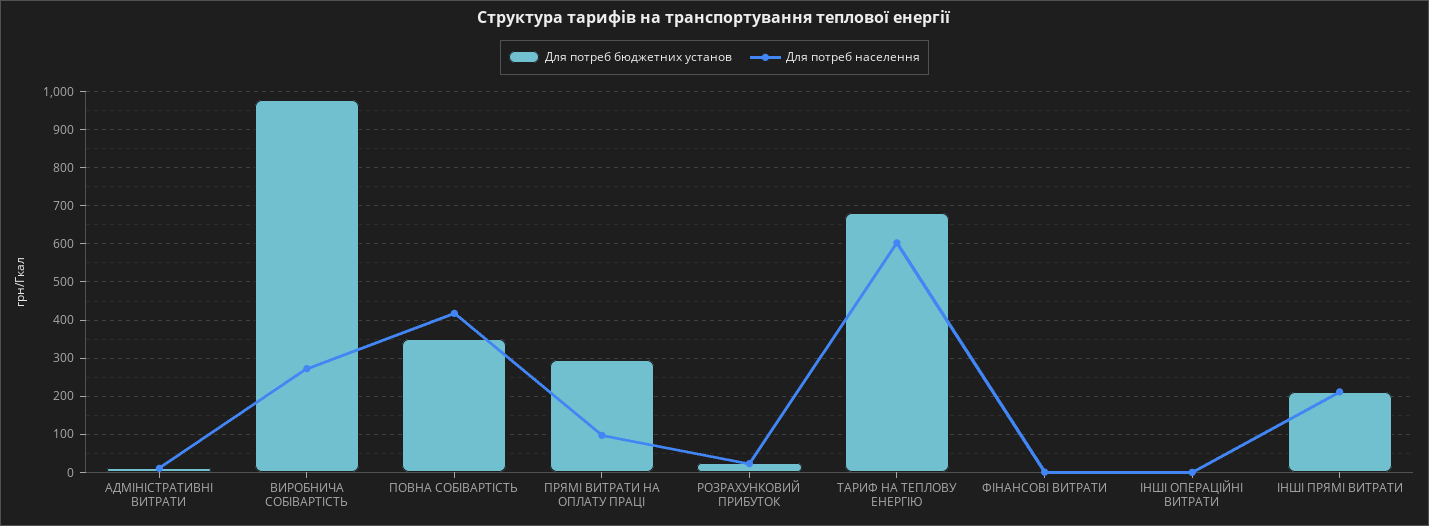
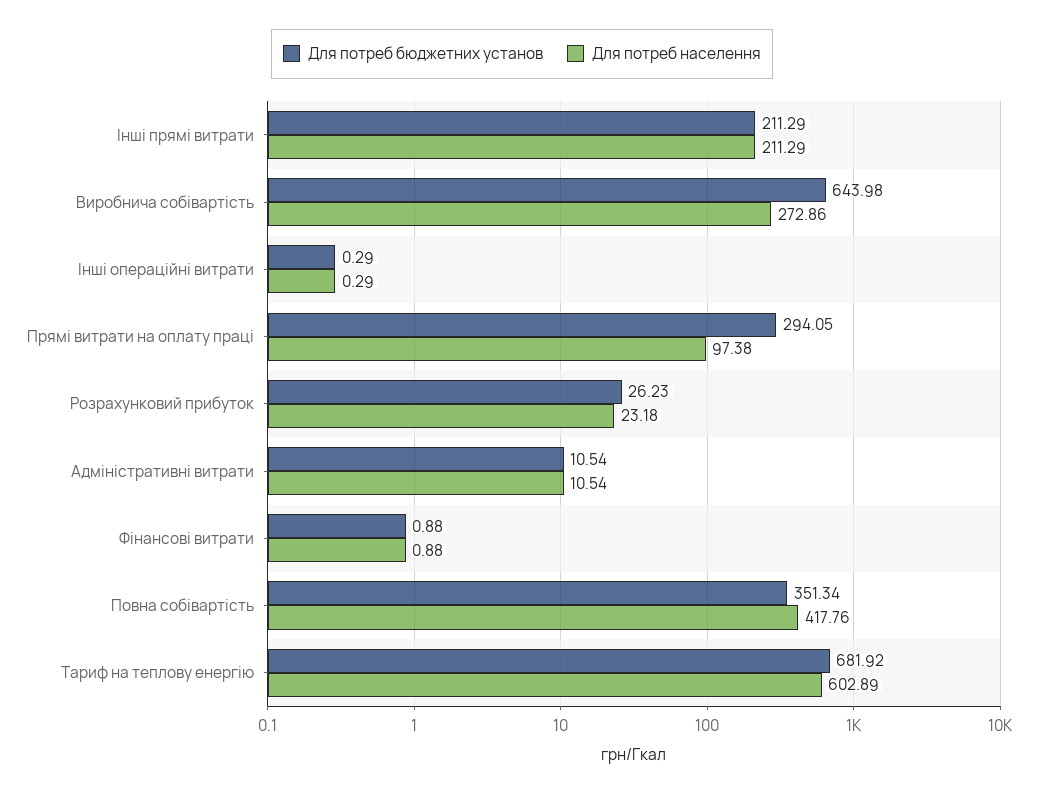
Для потреб бюджетних установ, ВИРОБНИЧА СОБІВАРТІСТЬ: 980 -> 643.98

